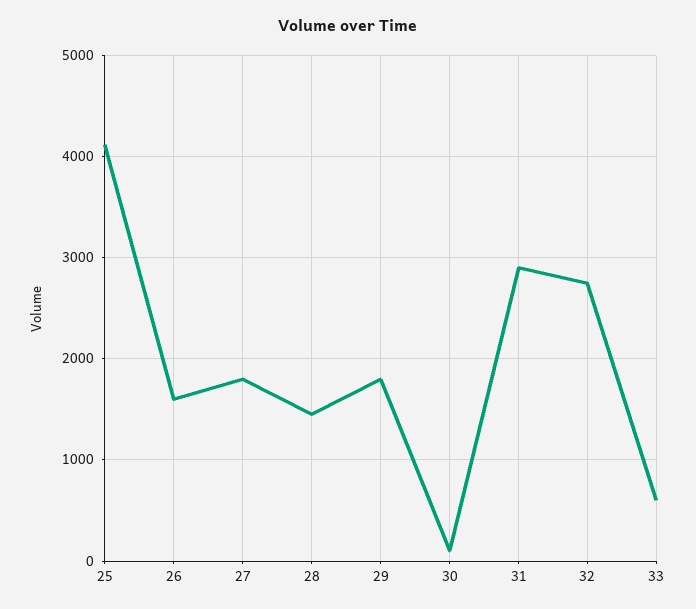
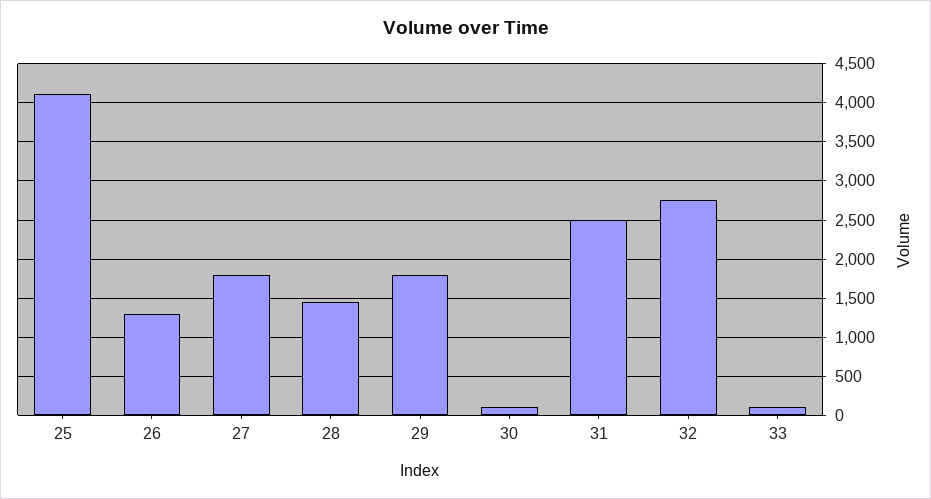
26: 1600 -> 1300
31: 2900 -> 2500
33: 600 -> 100

